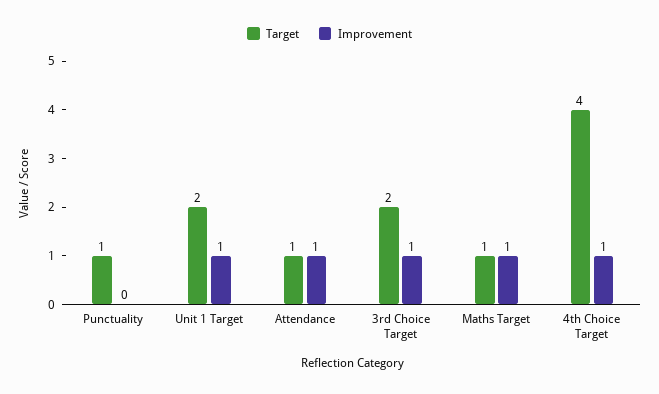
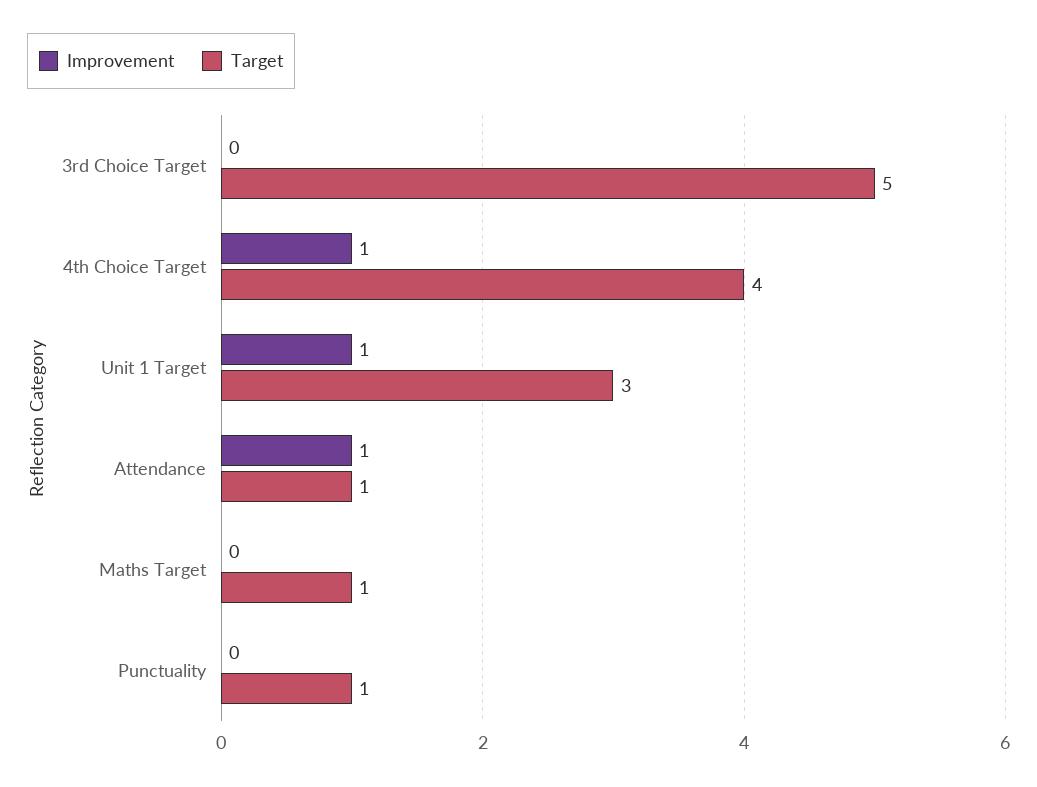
Target, Unit 1 Target: 2 -> 3
Target, 3rd Choice Target: 2 -> 5
Improvement, 3rd Choice Target: 1 -> 0
Improvement, Maths Target: 1 -> 0

